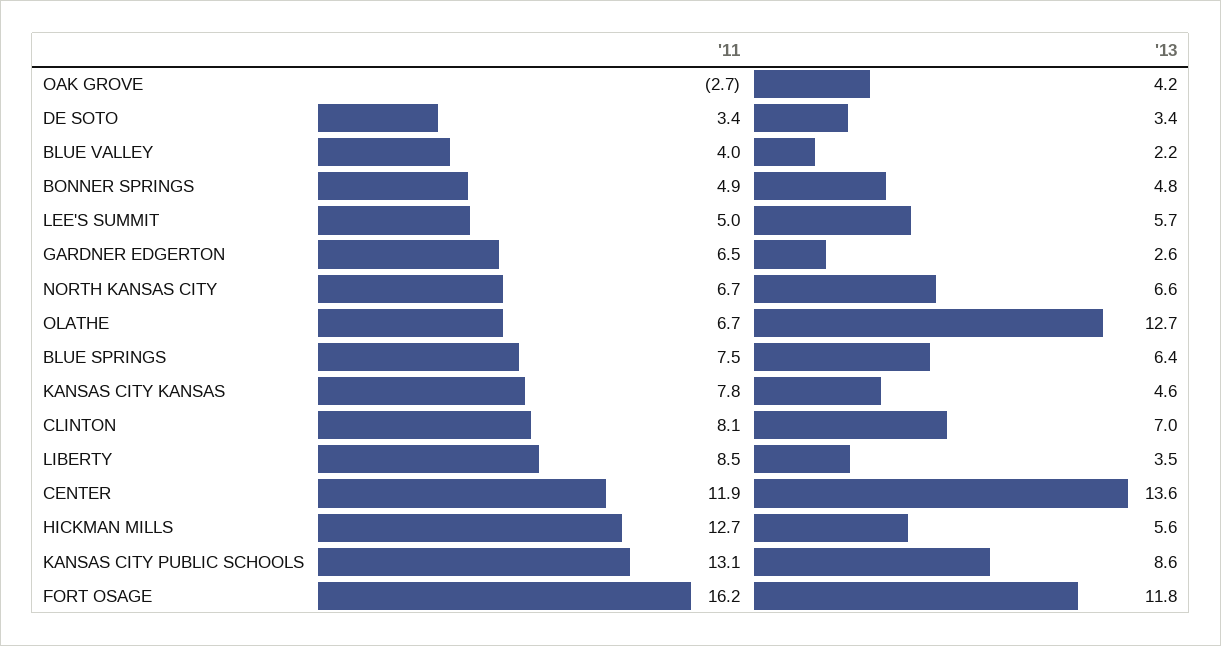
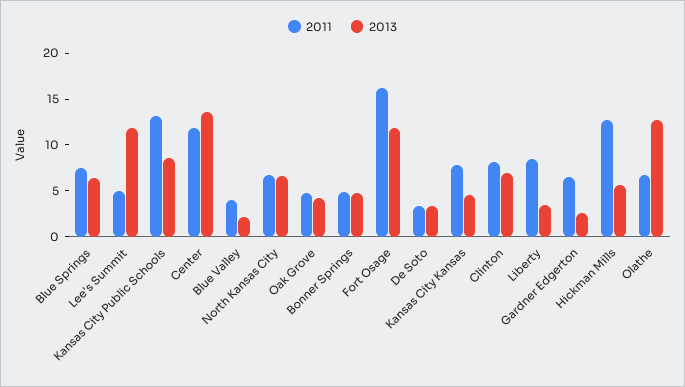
'11, OAK GROVE: -2.7 -> 5
'13, LEE'S SUMMIT: 5.7 -> 12

